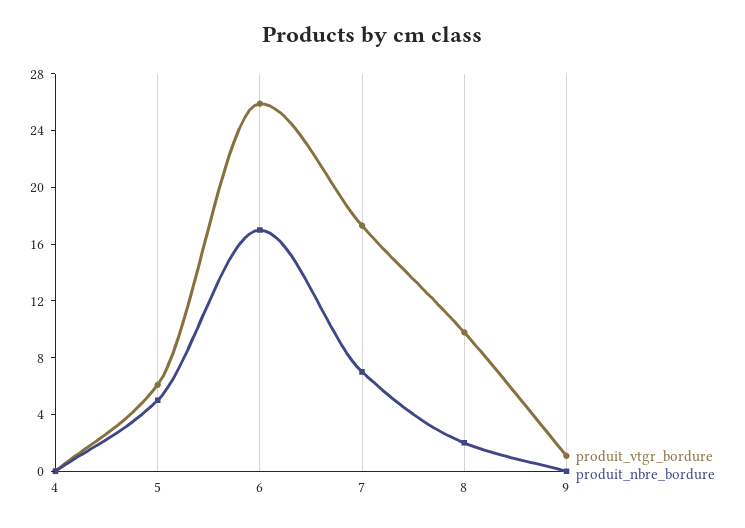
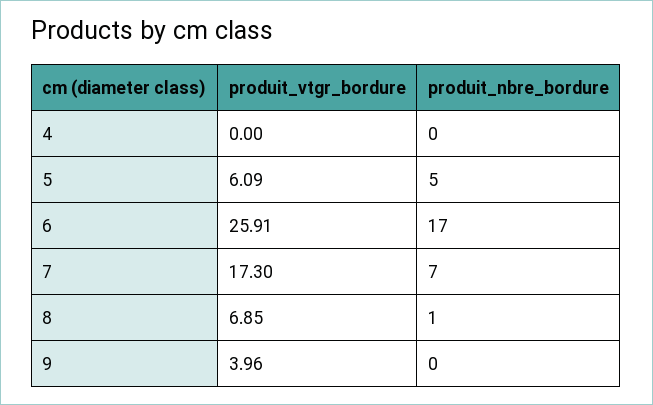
produit_vtgr_bordure, 8: 10 -> 6.85
produit_nbre_bordure, 8: 2 -> 1
produit_vtgr_bordure, 9: 1 -> 3.96

